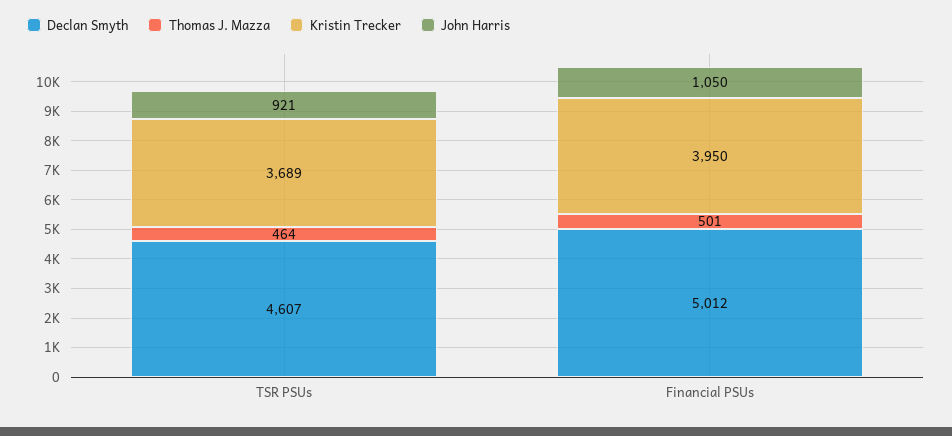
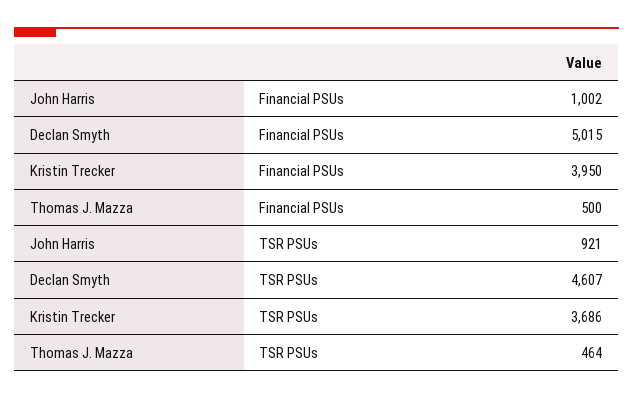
Kristin Trecker, TSR PSUs: 3689 -> 3686
Declan Smyth, Financial PSUs: 5012 -> 5015
Thomas J. Mazza, Financial PSUs: 501 -> 500
John Harris, Financial PSUs: 1050 -> 1002

